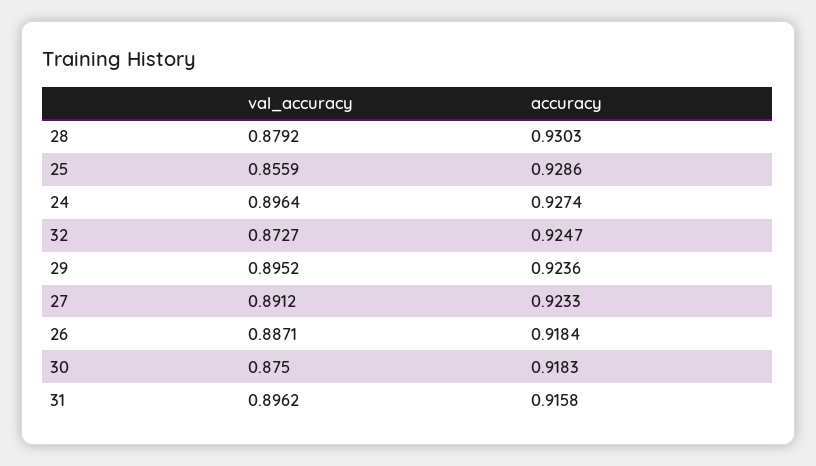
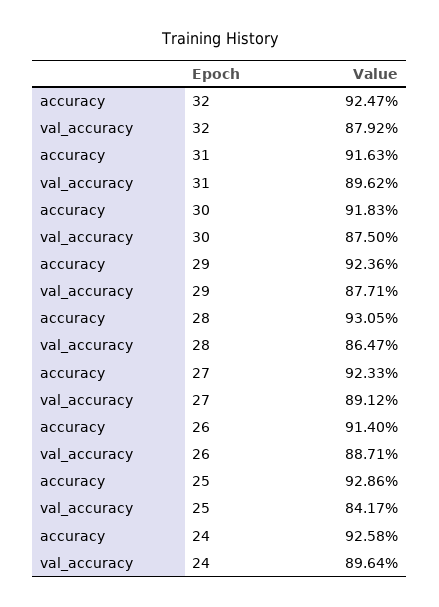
val_accuracy, 28: 0.8792 -> 0.8647
accuracy, 28: 0.9303 -> 0.9305
val_accuracy, 25: 0.8559 -> 0.8417
accuracy, 24: 0.9274 -> 0.9258
val_accuracy, 32: 0.8727 -> 0.8792
val_accuracy, 29: 0.8952 -> 0.8771
accuracy, 26: 0.9184 -> 0.914
accuracy, 31: 0.9158 -> 0.9163

